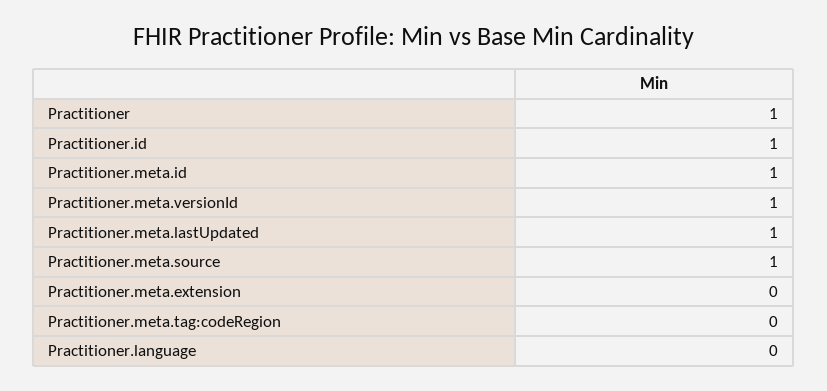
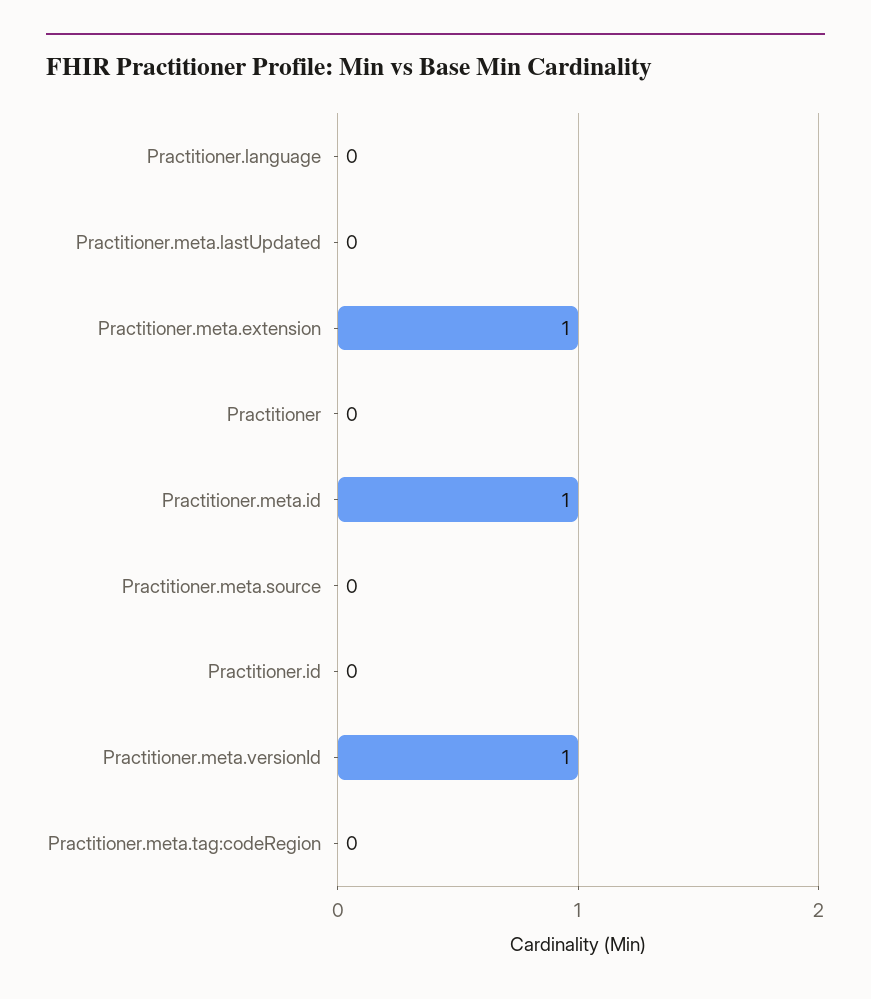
Practitioner: 1 -> 0
Practitioner.id: 1 -> 0
Practitioner.meta.lastUpdated: 1 -> 0
Practitioner.meta.source: 1 -> 0
Practitioner.meta.extension: 0 -> 1

